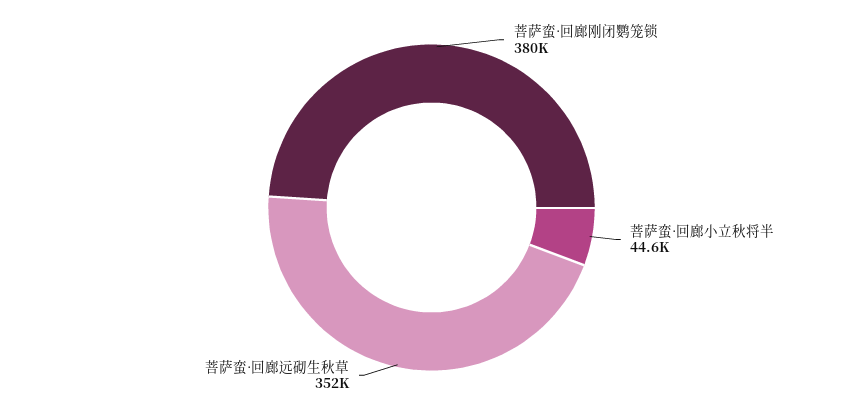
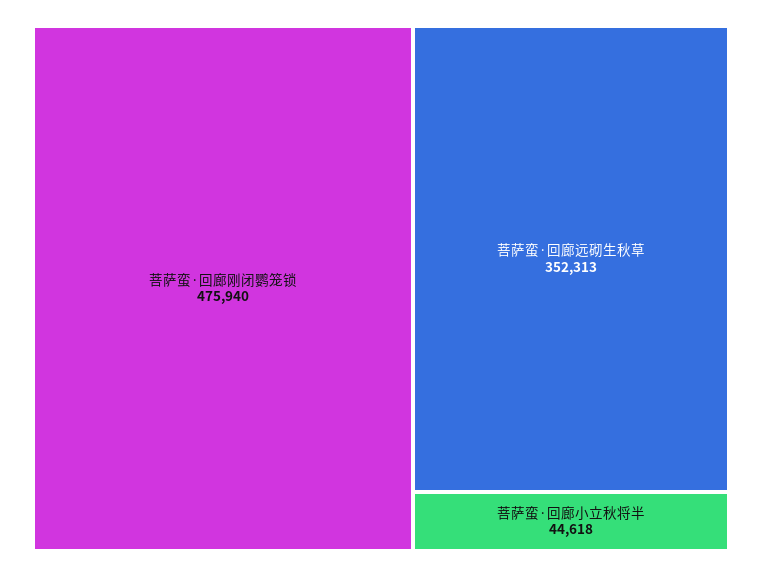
菩萨蛮·回廊刚闭鹦笼锁: 380000 -> 475940

